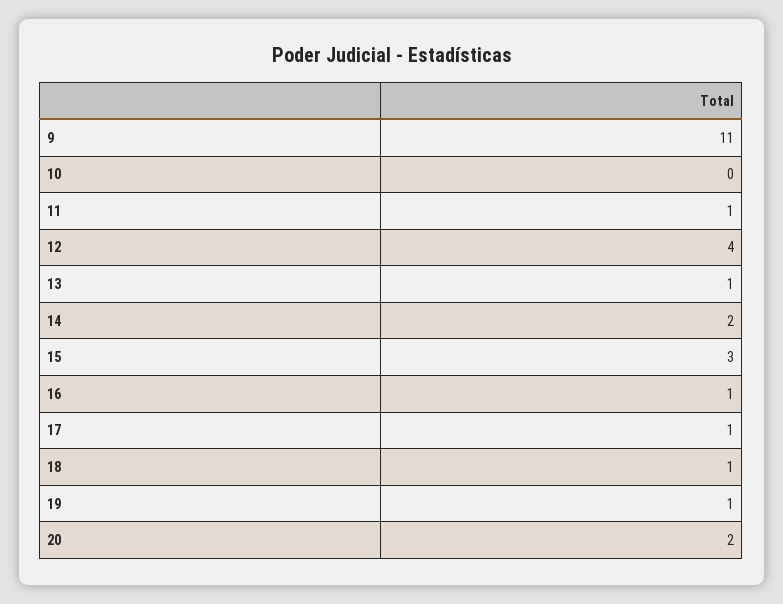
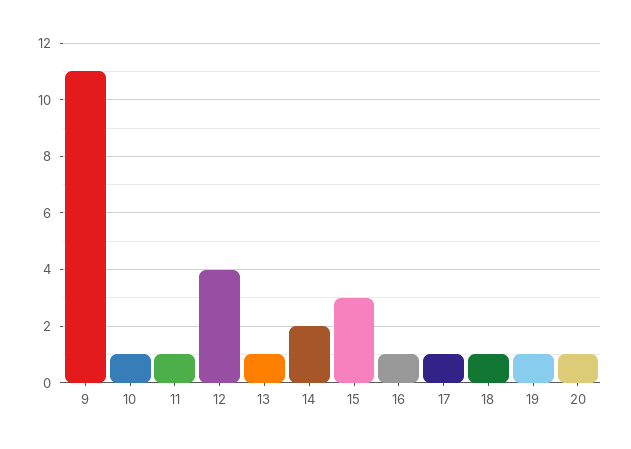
10: 0 -> 1
20: 2 -> 1

